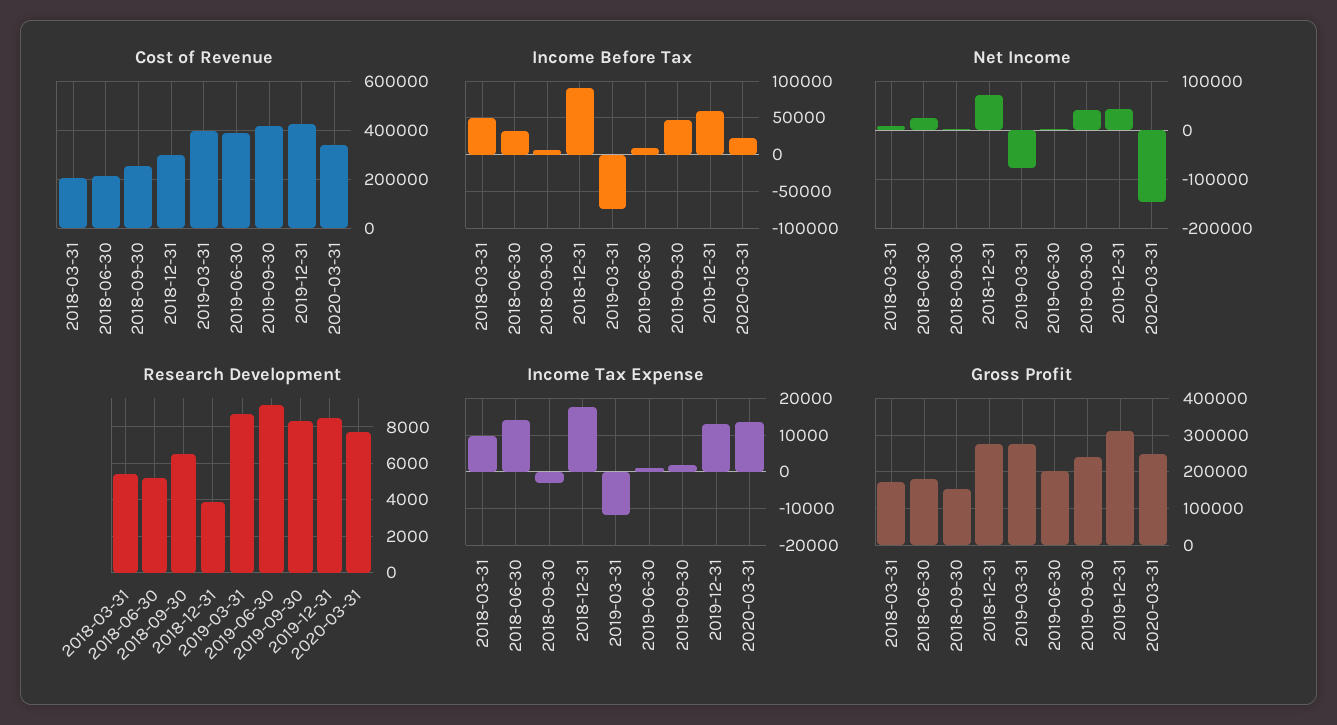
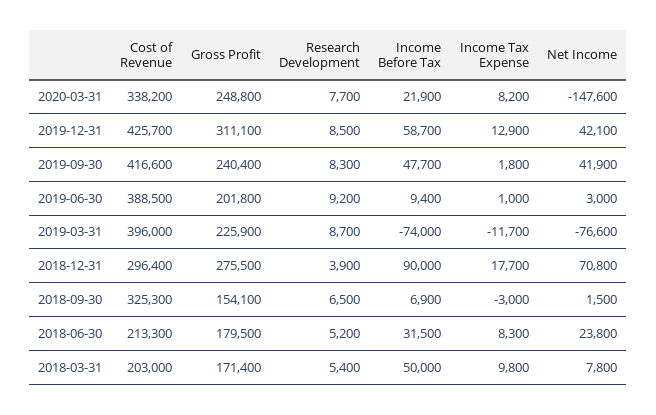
Cost of Revenue, 2018-09-30: 250000 -> 325300
Income Tax Expense, 2018-06-30: 14000 -> 8300
Income Tax Expense, 2020-03-31: 14000 -> 8200
Gross Profit, 2019-03-31: 280000 -> 225900

